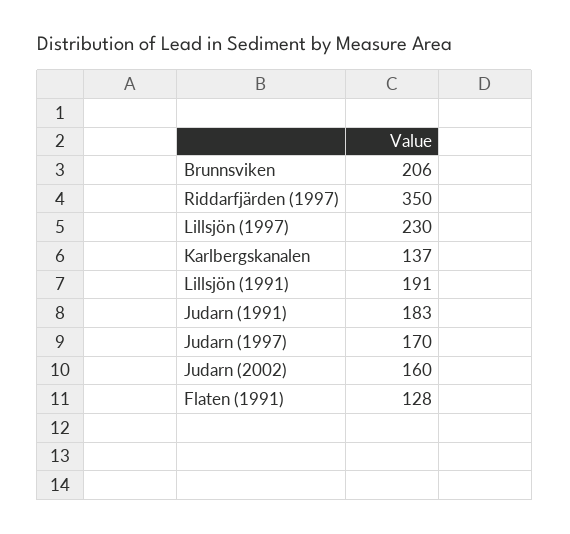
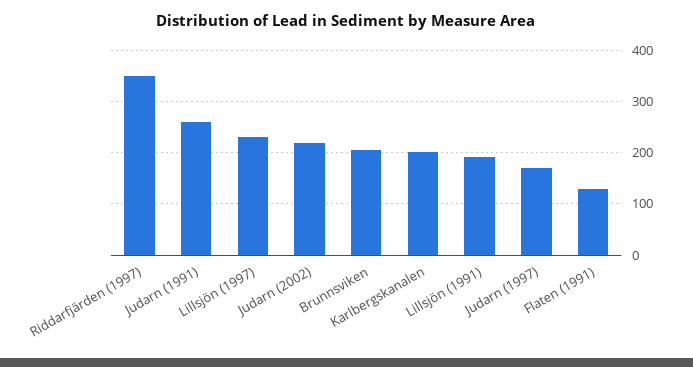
Karlbergskanalen: 137 -> 200
Judarn (1991): 183 -> 260
Judarn (2002): 160 -> 220

